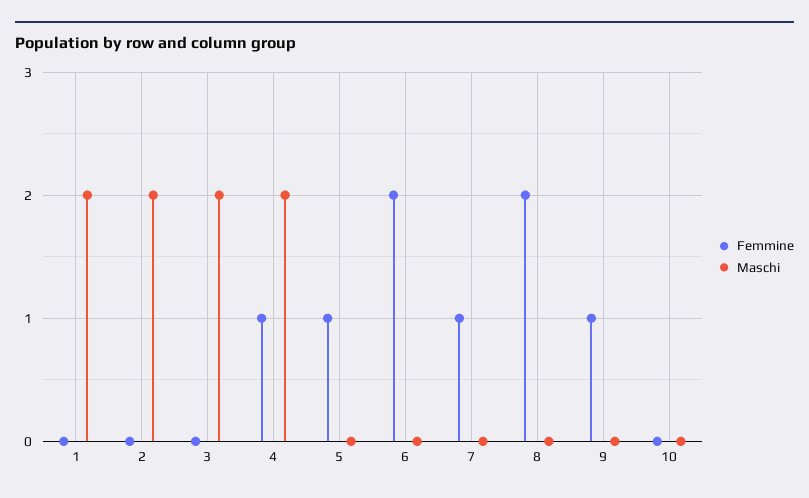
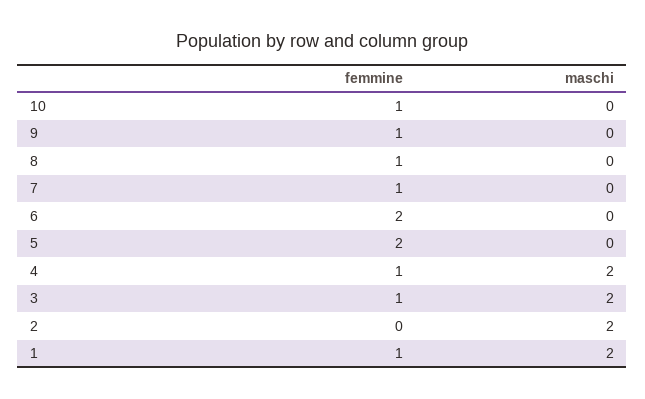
Femmine, 1: 0 -> 1
Femmine, 3: 0 -> 1
Femmine, 5: 1 -> 2
Femmine, 8: 2 -> 1
Femmine, 10: 0 -> 1

